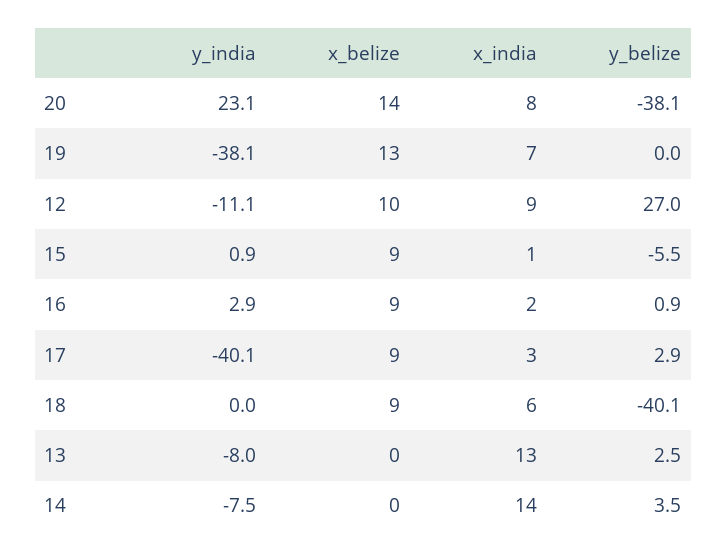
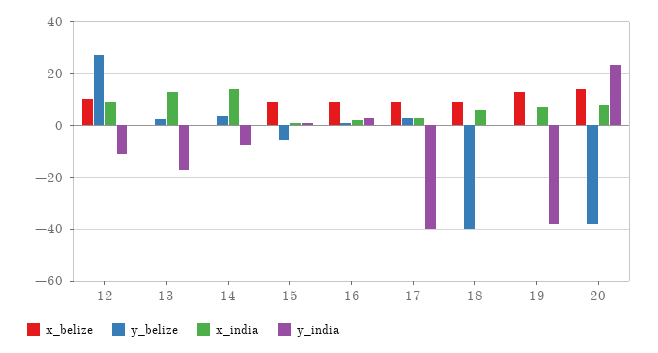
y_india, 13: -8 -> -17.5

